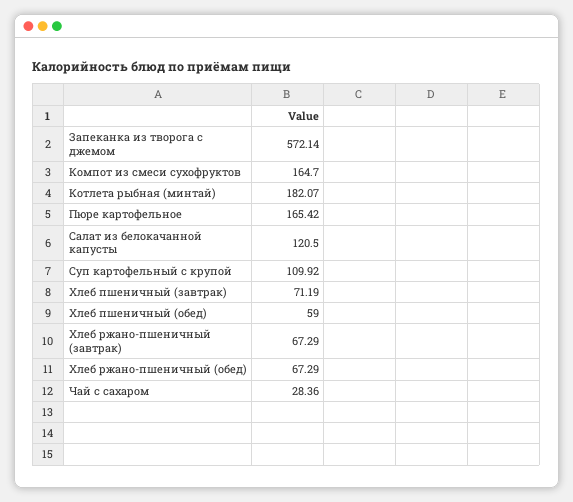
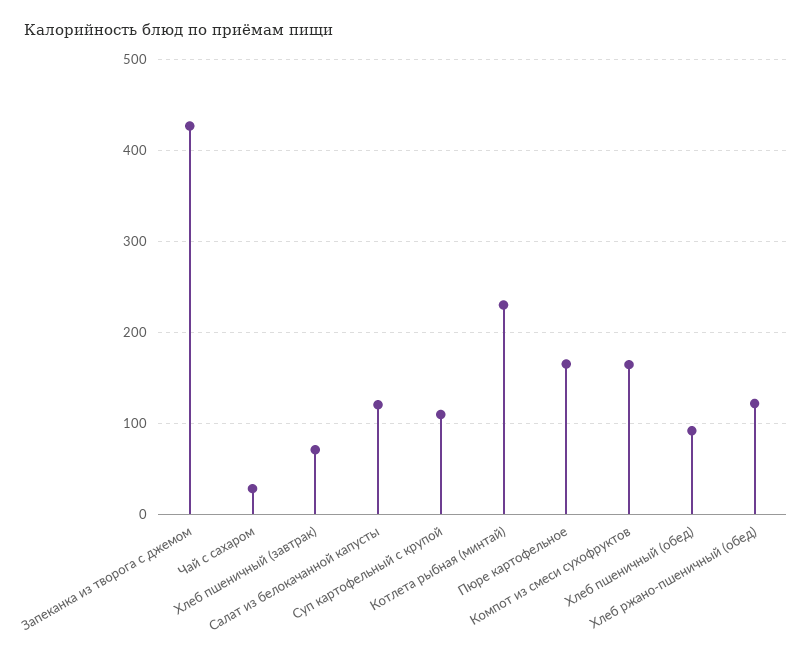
Запеканка из творога с джемом: 572.14 -> 430
Котлета рыбная (минтай): 182.07 -> 230
Хлеб пшеничный (обед): 59 -> 90
Хлеб ржано-пшеничный (завтрак): 67.29 -> none
Хлеб ржано-пшеничный (обед): 67.29 -> 120

